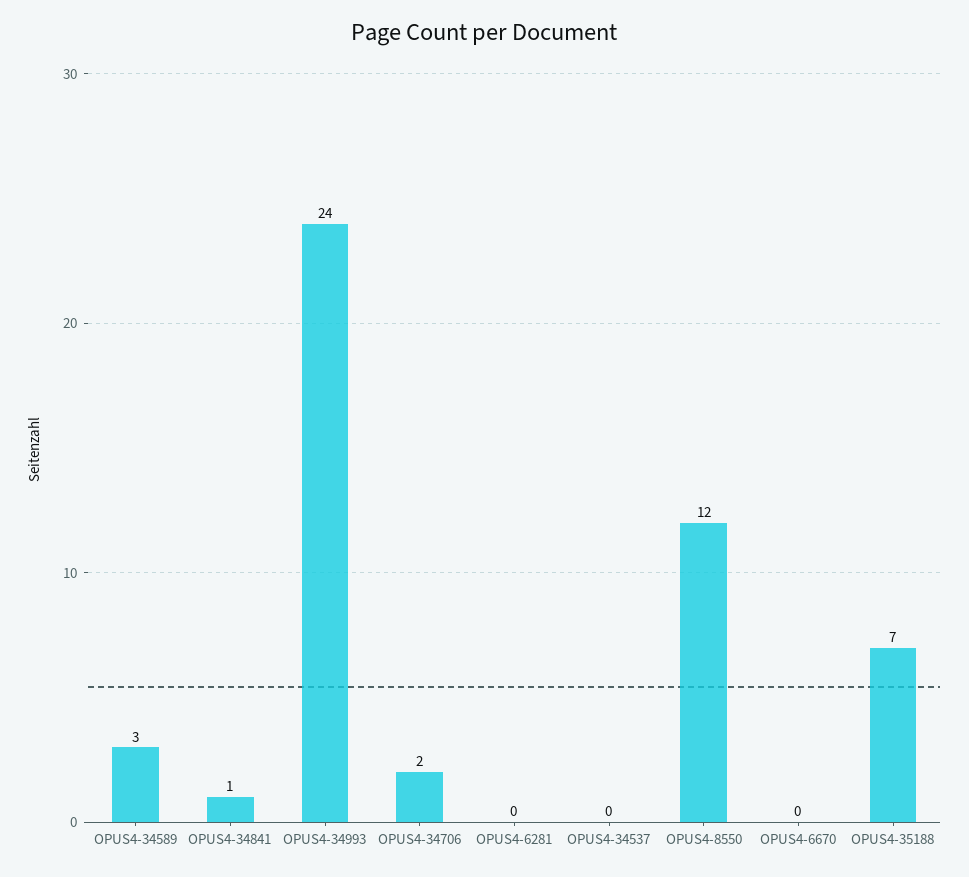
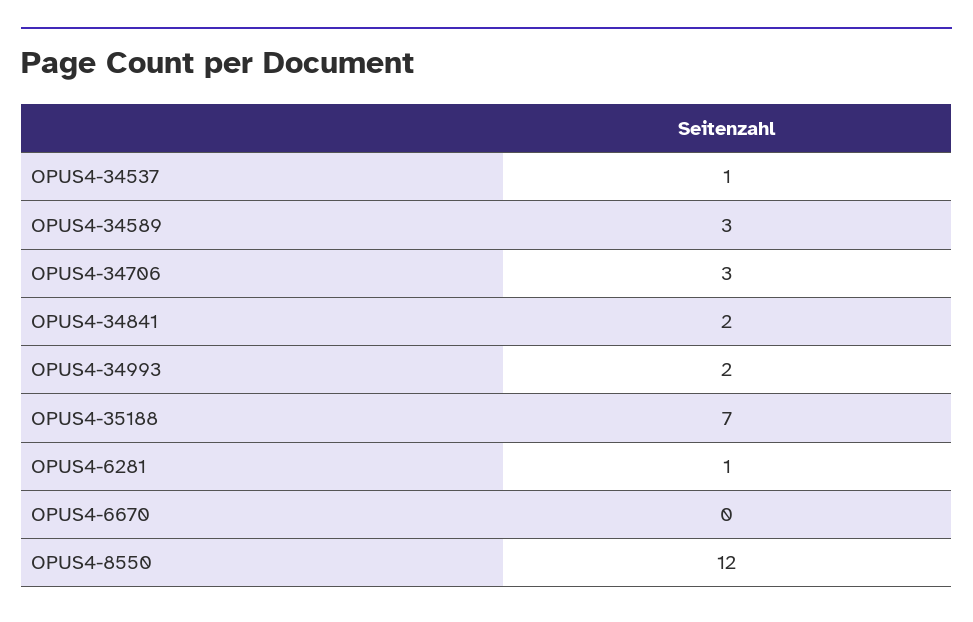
OPUS4-34841: 1 -> 2
OPUS4-34993: 24 -> 2
OPUS4-34706: 2 -> 3
OPUS4-6281: 0 -> 1
OPUS4-34537: 0 -> 1

